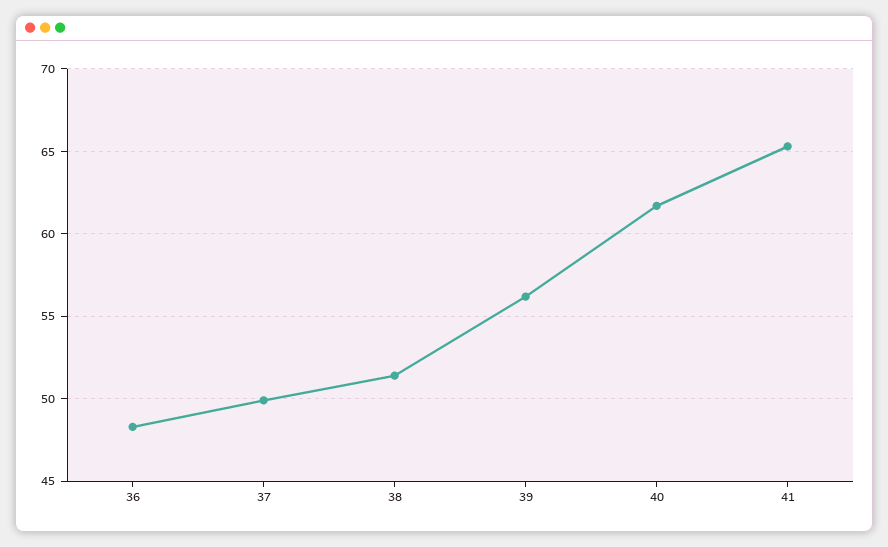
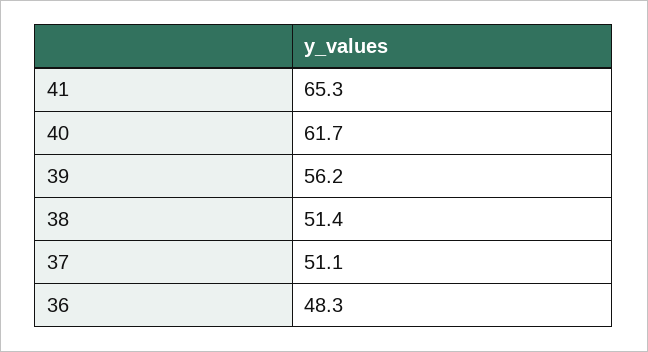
37: 50 -> 51.1

